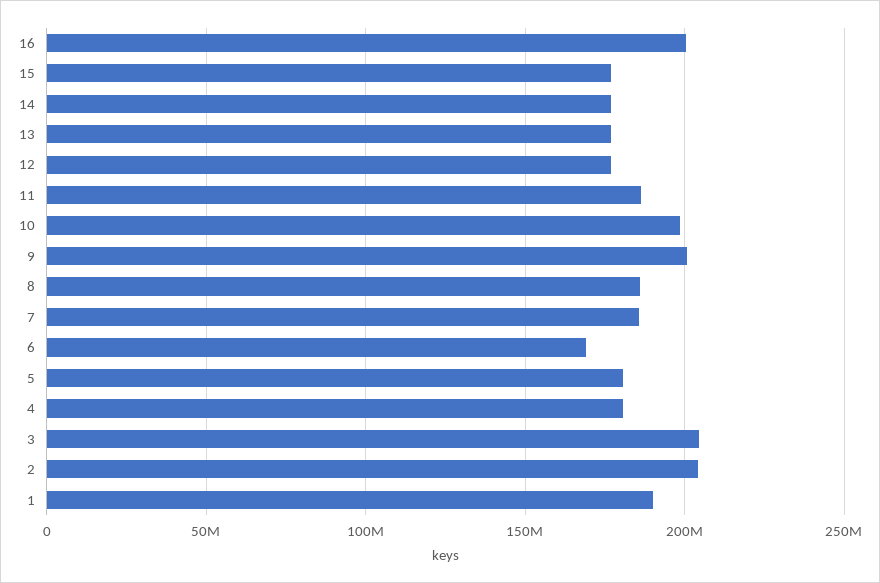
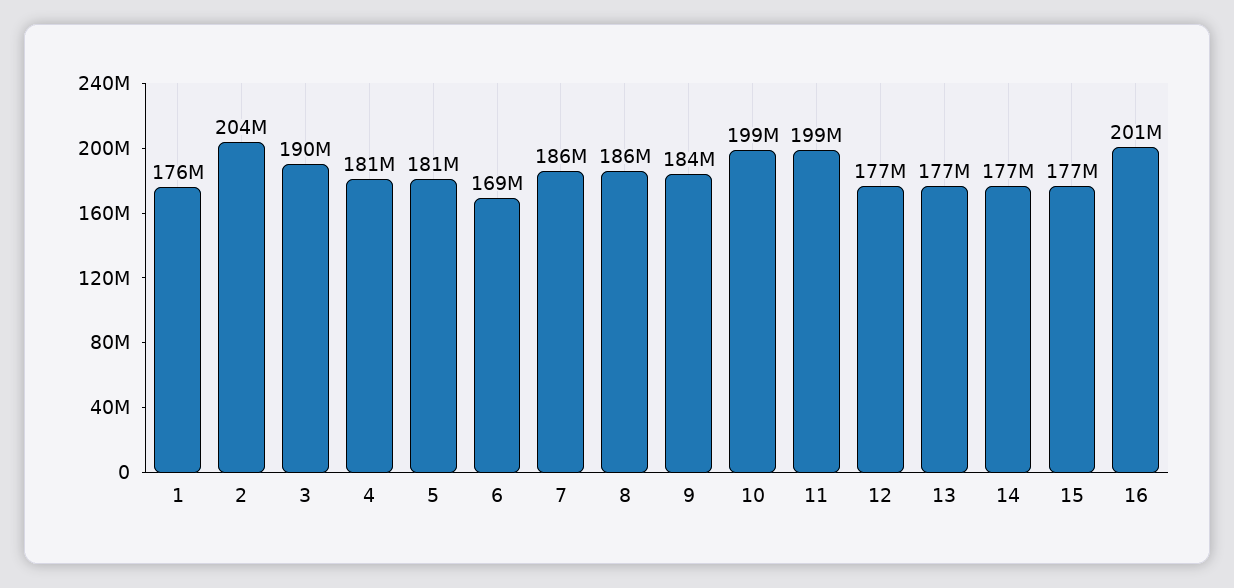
11: 185000000 -> 199000000
9: 200000000 -> 184000000
3: 205000000 -> 190000000
1: 190000000 -> 176000000

